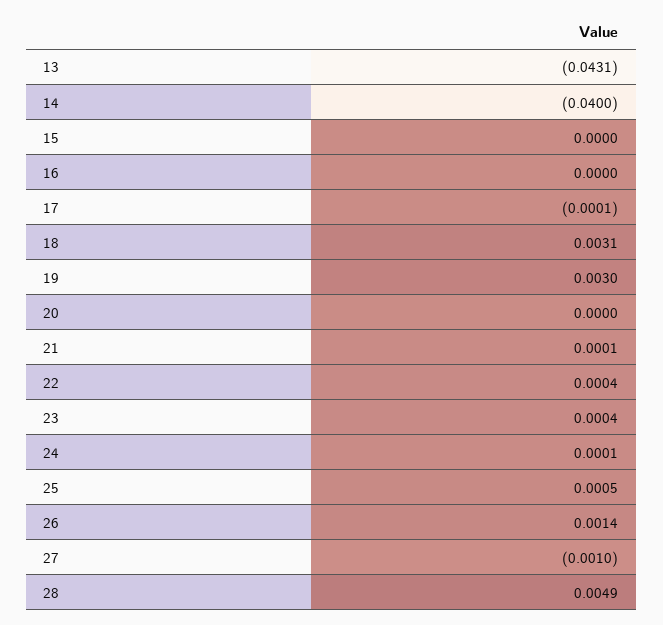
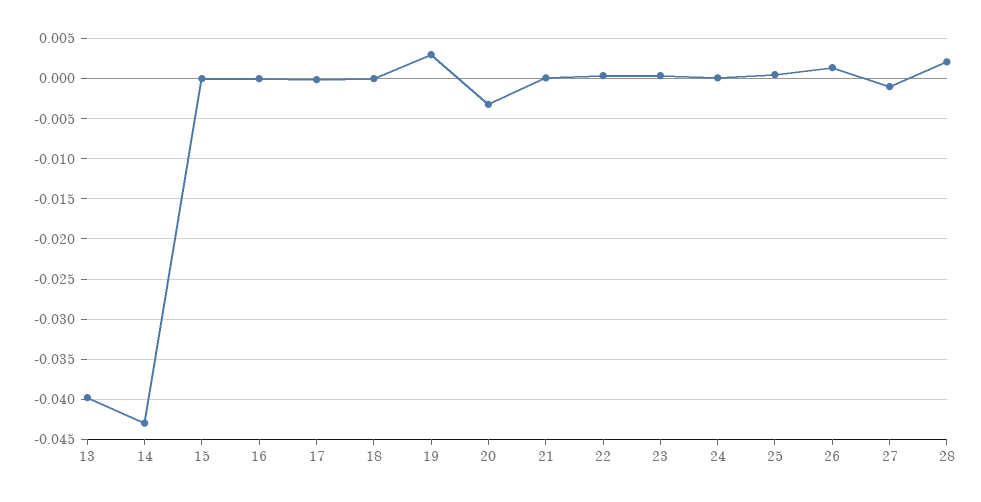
13: -0.0431 -> -0.04
14: -0.04 -> -0.043
18: 0.0031 -> 0
20: 0 -> -0.003
28: 0.0049 -> 0.002

